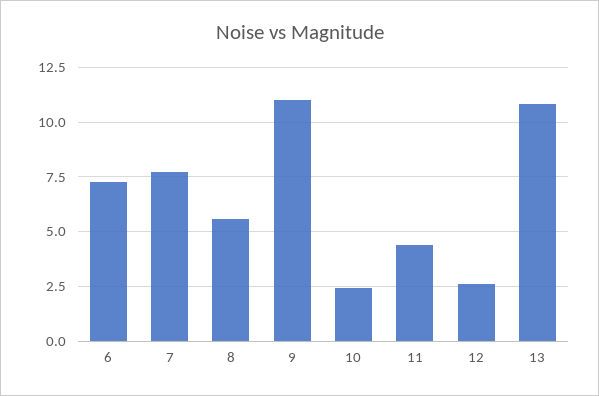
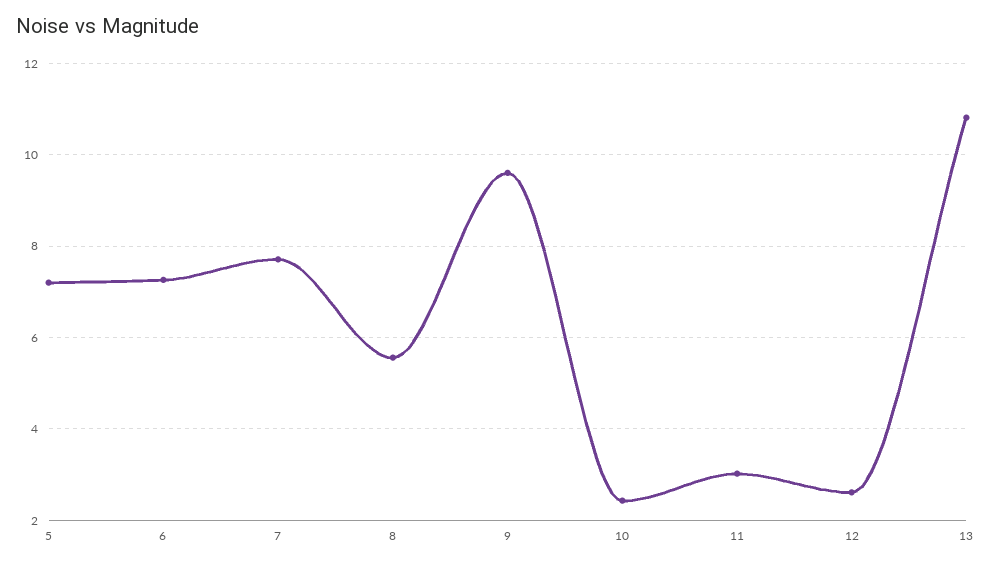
9: 11 -> 9.6
11: 4.5 -> 3
5: none -> 7.2

